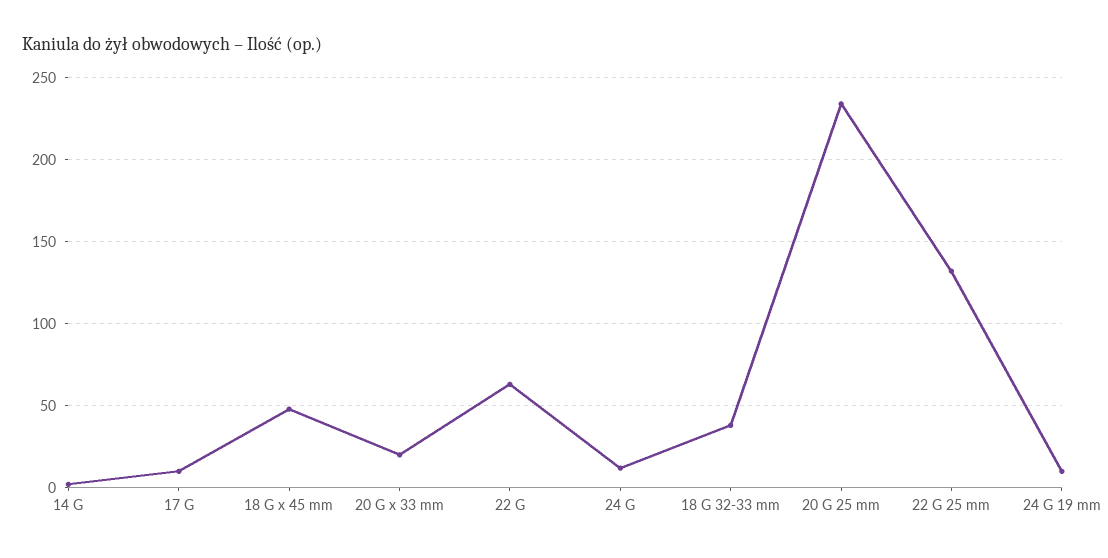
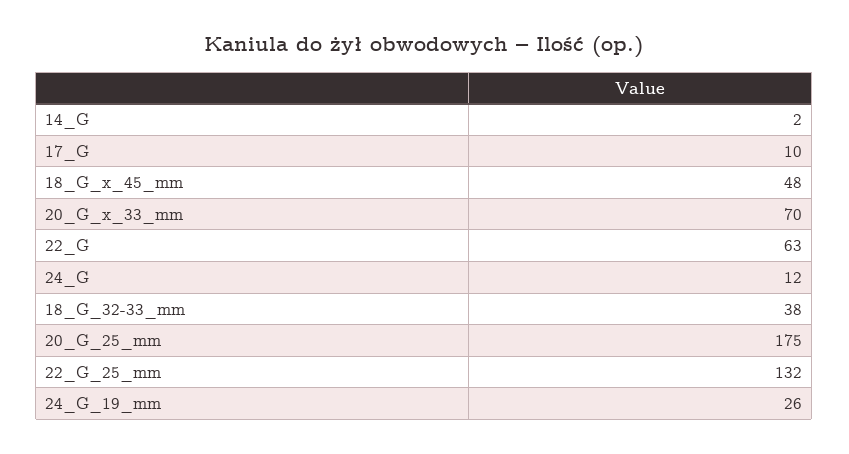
20 G x 33 mm: 20 -> 70
20 G 25 mm: 235 -> 175
24 G 19 mm: 10 -> 26

